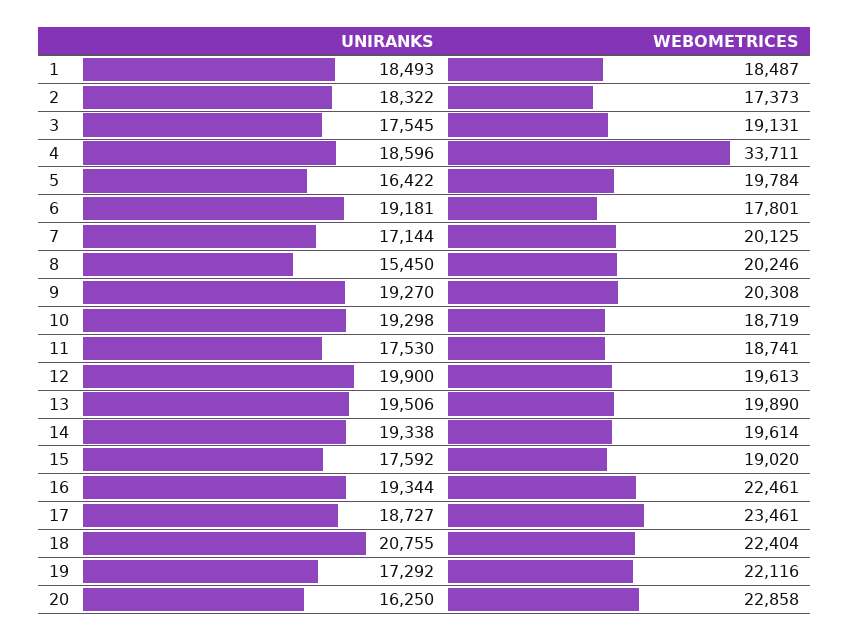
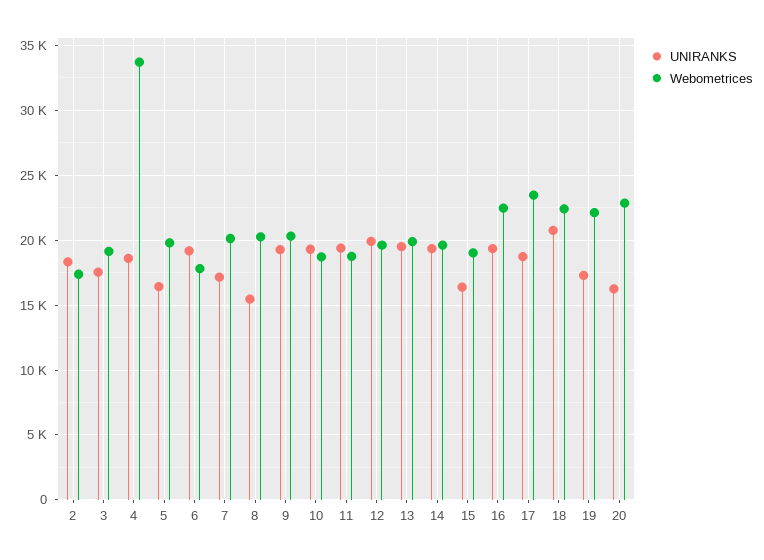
UNIRANKS, 1: 18493 -> none
WEBOMETRICES, 1: 18487 -> none
UNIRANKS, 11: 17530 -> 19500
UNIRANKS, 15: 17592 -> 16500

